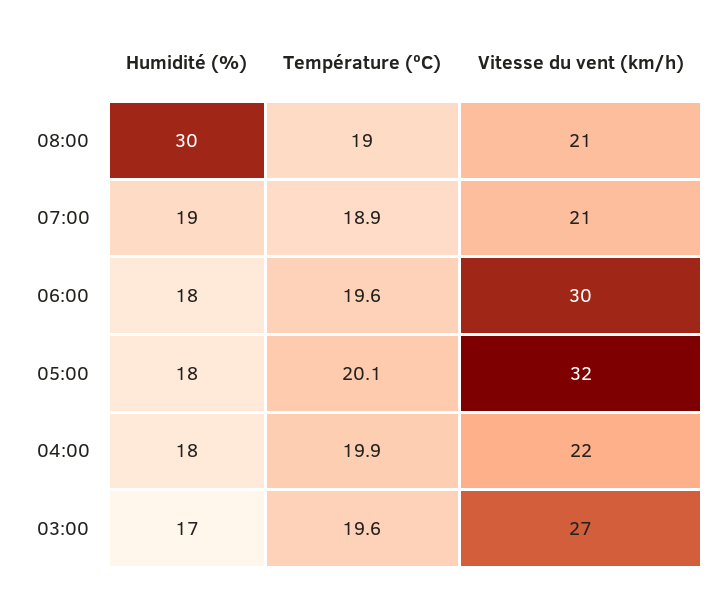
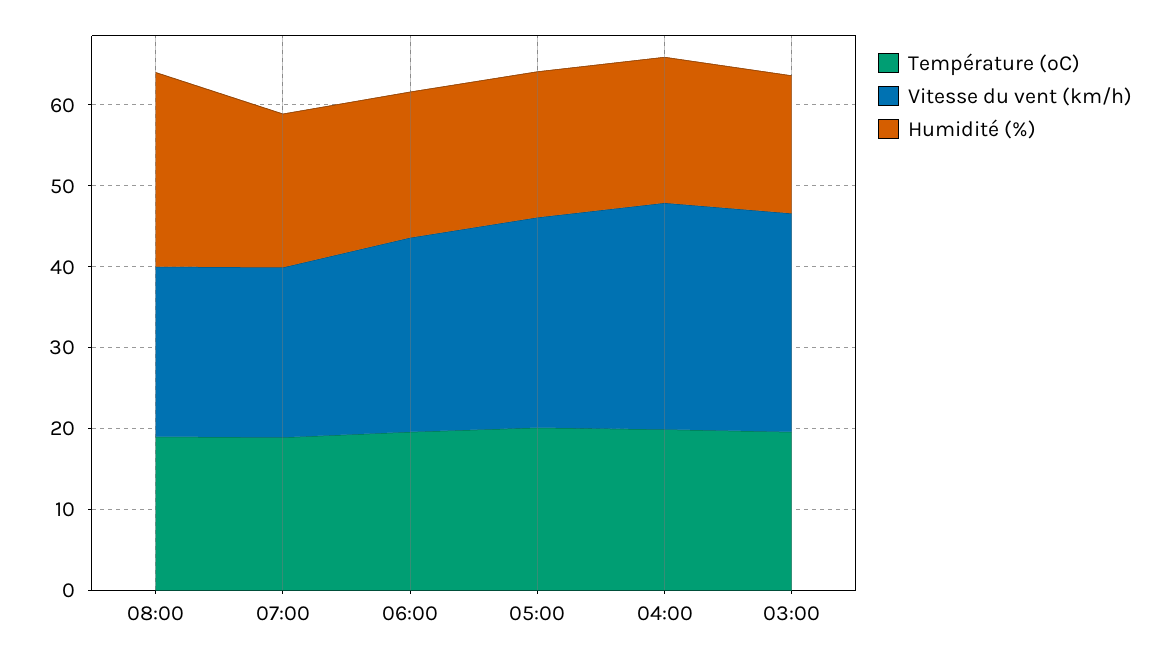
Humidité (%), 08:00: 30 -> 24
Vitesse du vent (km/h), 06:00: 30 -> 24
Vitesse du vent (km/h), 05:00: 32 -> 26
Vitesse du vent (km/h), 04:00: 22 -> 28

